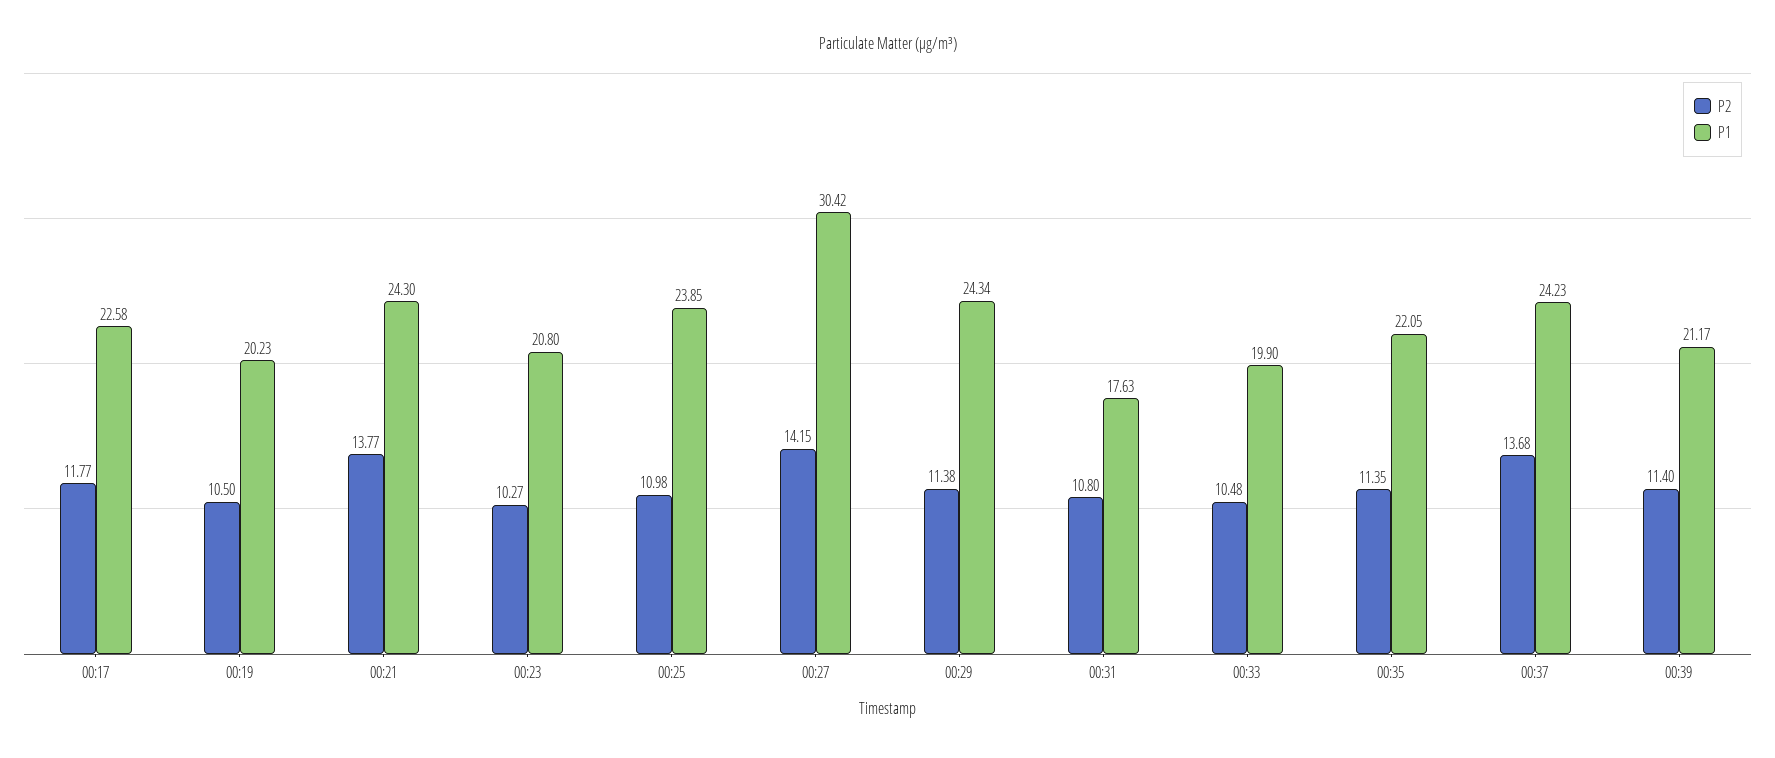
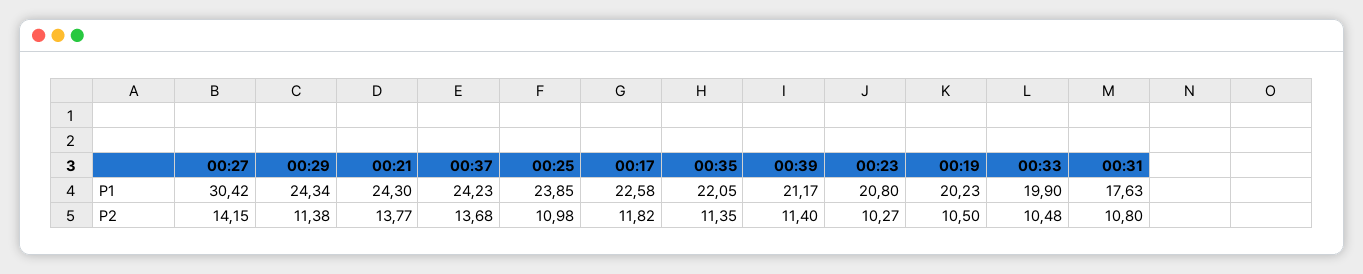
P2, 00:17: 11.77 -> 11.82

